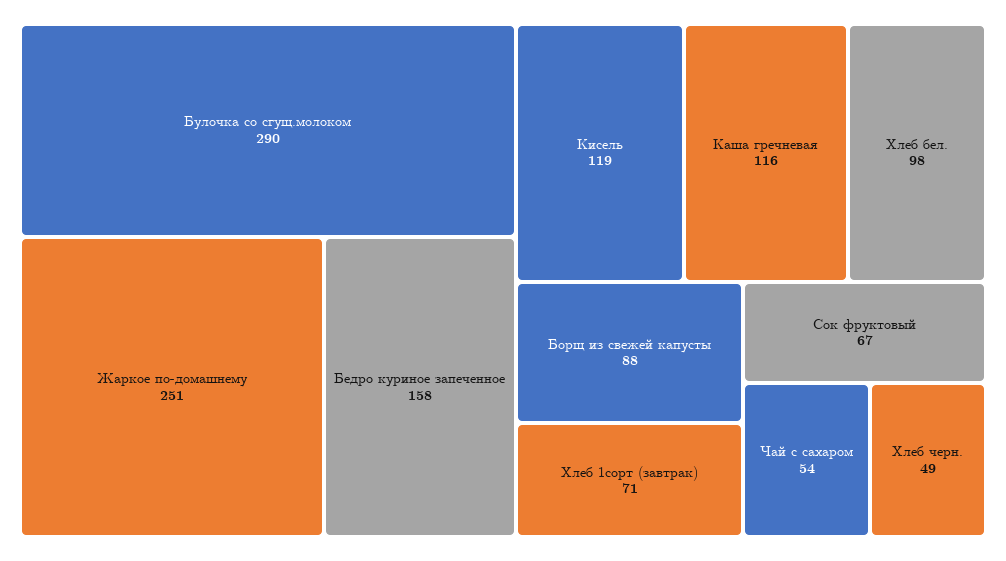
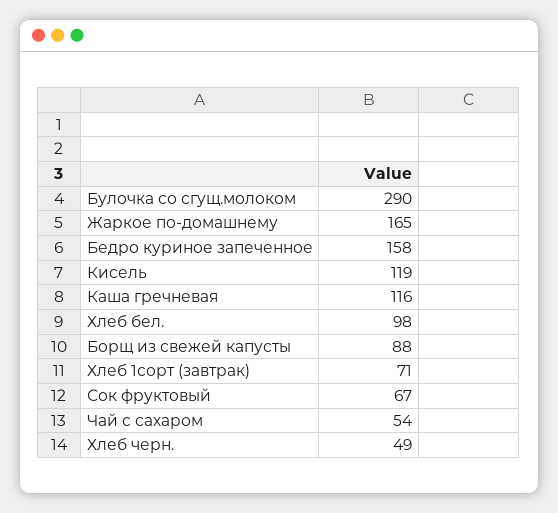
Жаркое по-домашнему: 251 -> 165

